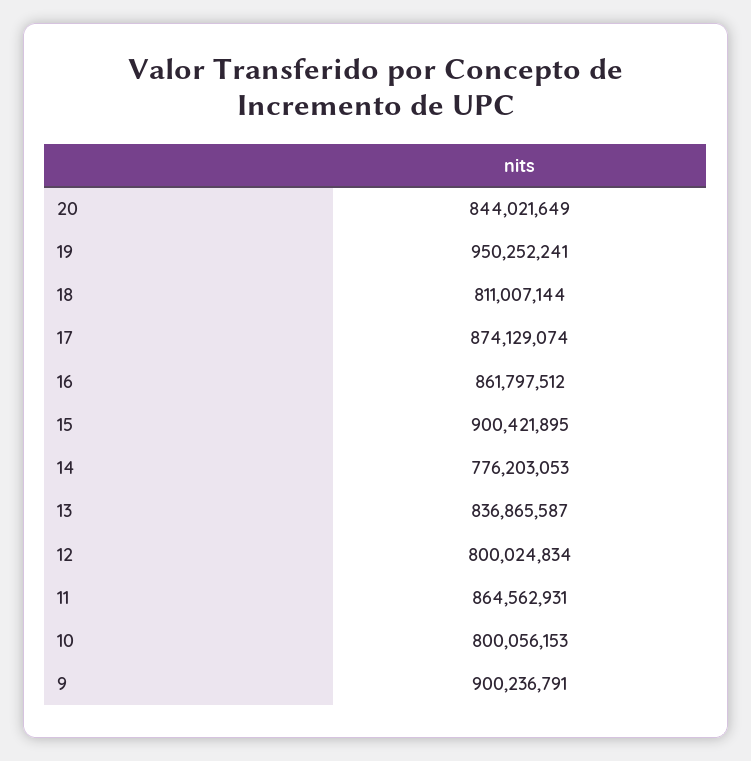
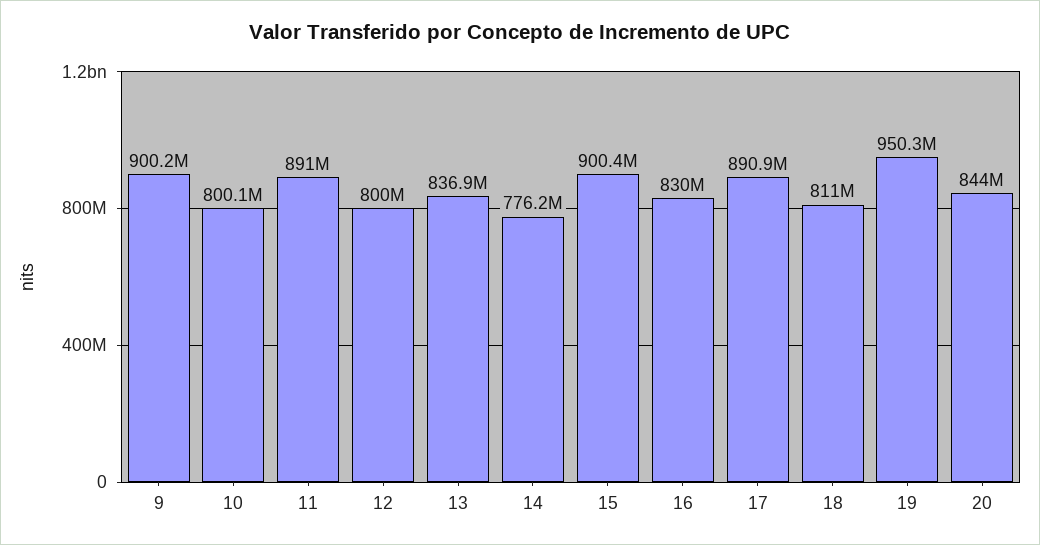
17: 874129074 -> 890900000
16: 861797512 -> 830000000
11: 864562931 -> 891000000

